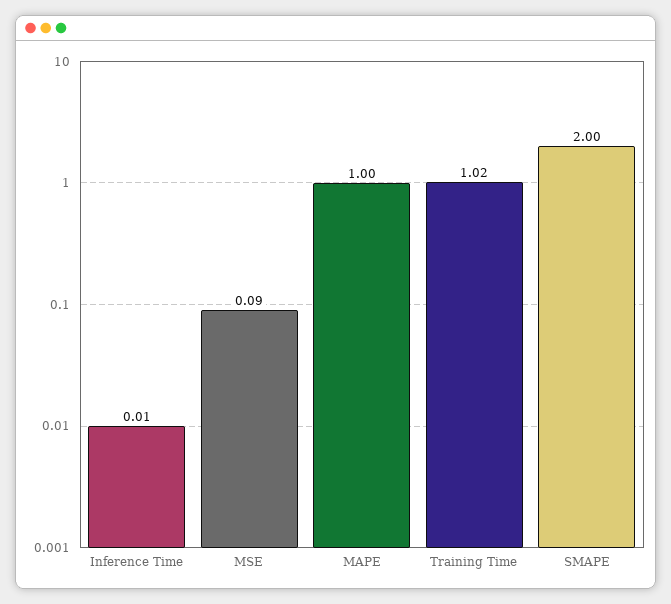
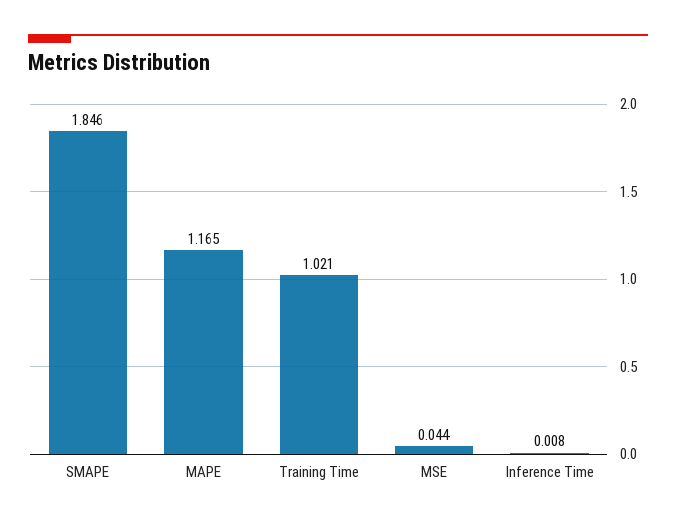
MSE: 0.09 -> 0.044
MAPE: 1 -> 1.165
SMAPE: 2 -> 1.846

